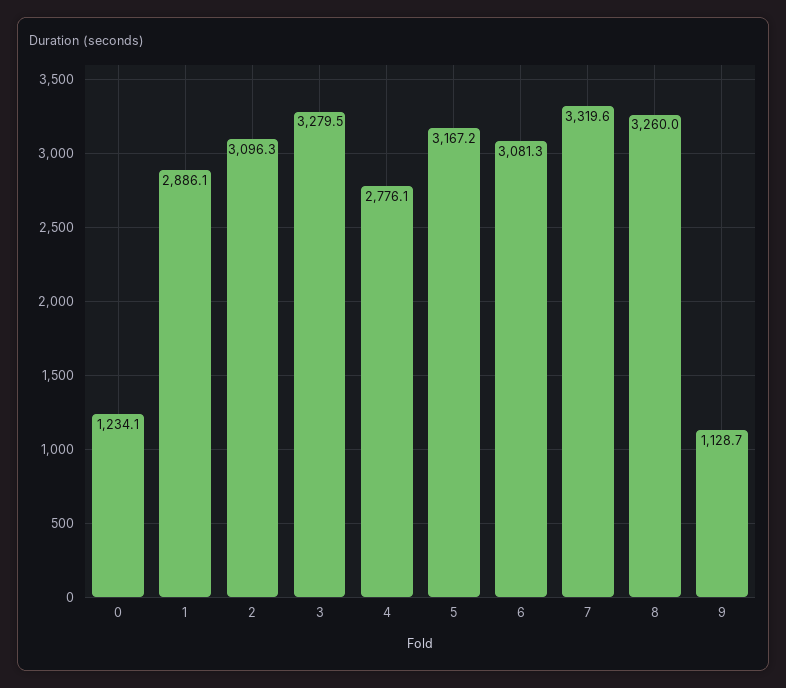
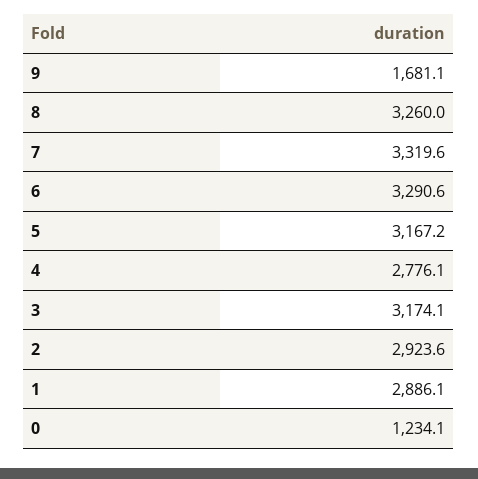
2: 3096.3 -> 2923.6
3: 3279.5 -> 3174.1
6: 3081.3 -> 3290.6
9: 1128.7 -> 1681.1

